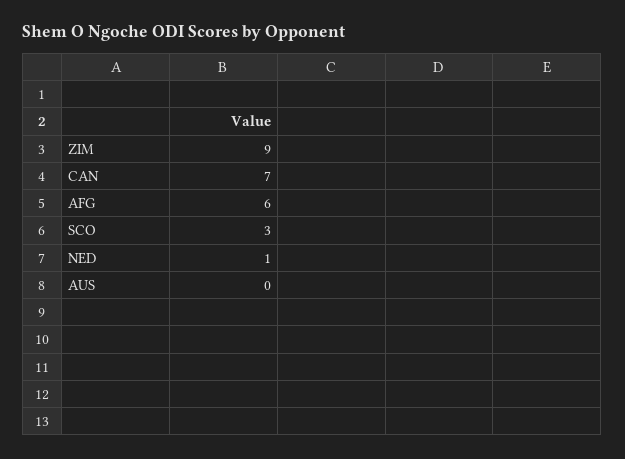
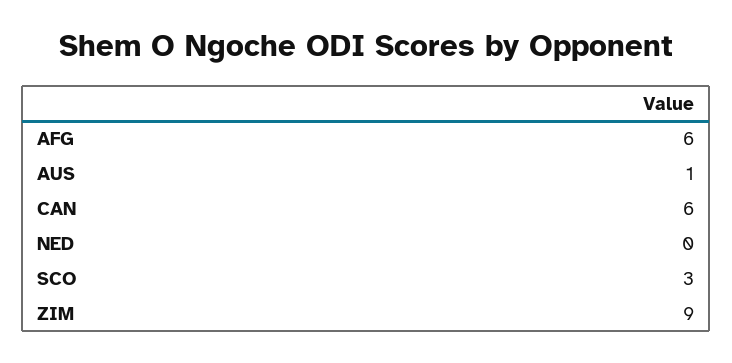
CAN: 7 -> 6
NED: 1 -> 0
AUS: 0 -> 1

